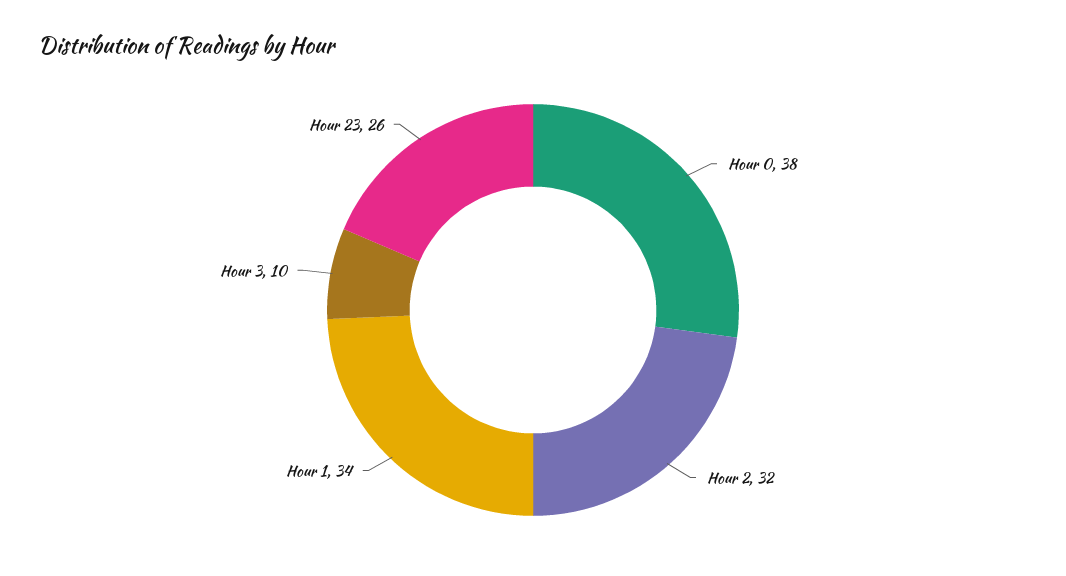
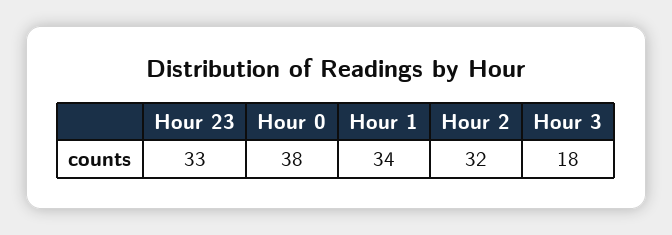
Hour 3: 10 -> 18
Hour 23: 26 -> 33

